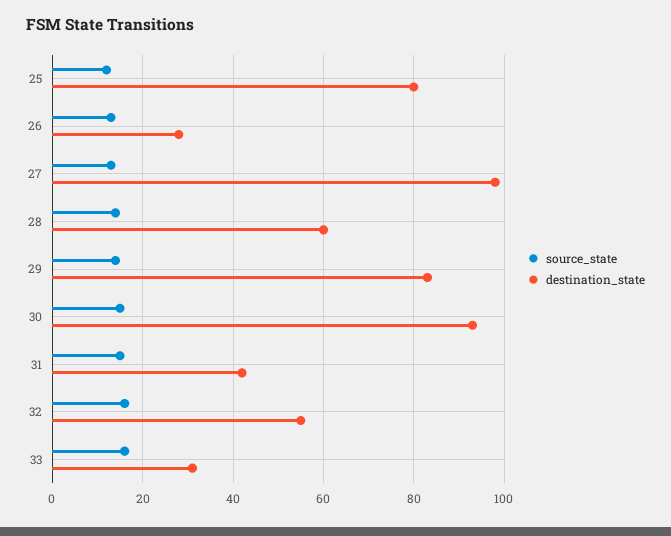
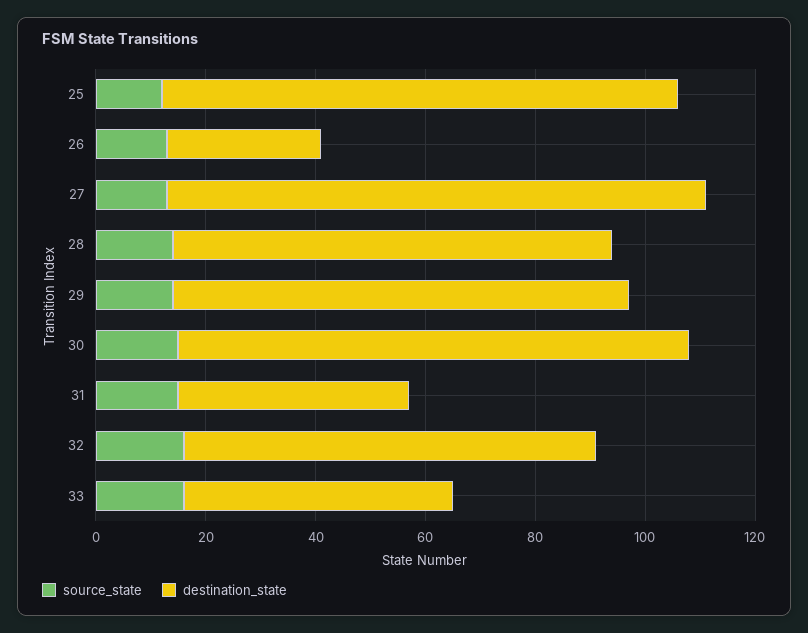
destination_state, 25: 80 -> 95
destination_state, 28: 60 -> 80
destination_state, 32: 55 -> 75
destination_state, 33: 30 -> 50

